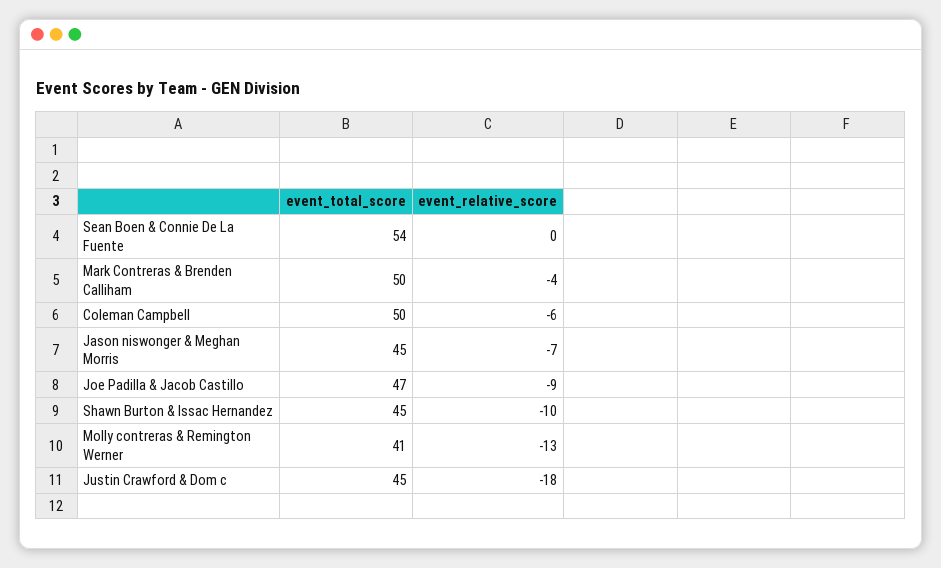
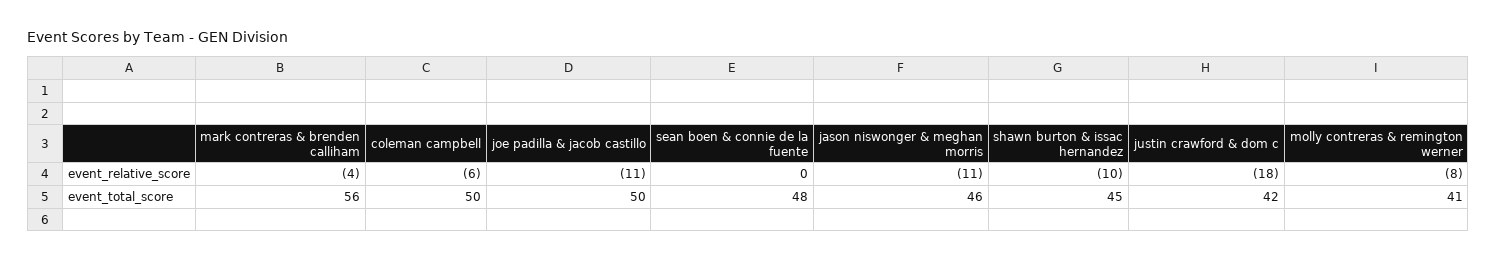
event_total_score, Sean Boen & Connie De La Fuente: 54 -> 48
event_total_score, Mark Contreras & Brenden Calliham: 50 -> 56
event_total_score, Jason niswonger & Meghan Morris: 45 -> 46
event_relative_score, Jason niswonger & Meghan Morris: -7 -> -11
event_total_score, Joe Padilla & Jacob Castillo: 47 -> 50
event_relative_score, Joe Padilla & Jacob Castillo: -9 -> -11
event_relative_score, Molly contreras & Remington Werner: -13 -> -8
event_total_score, Justin Crawford & Dom c: 45 -> 42

